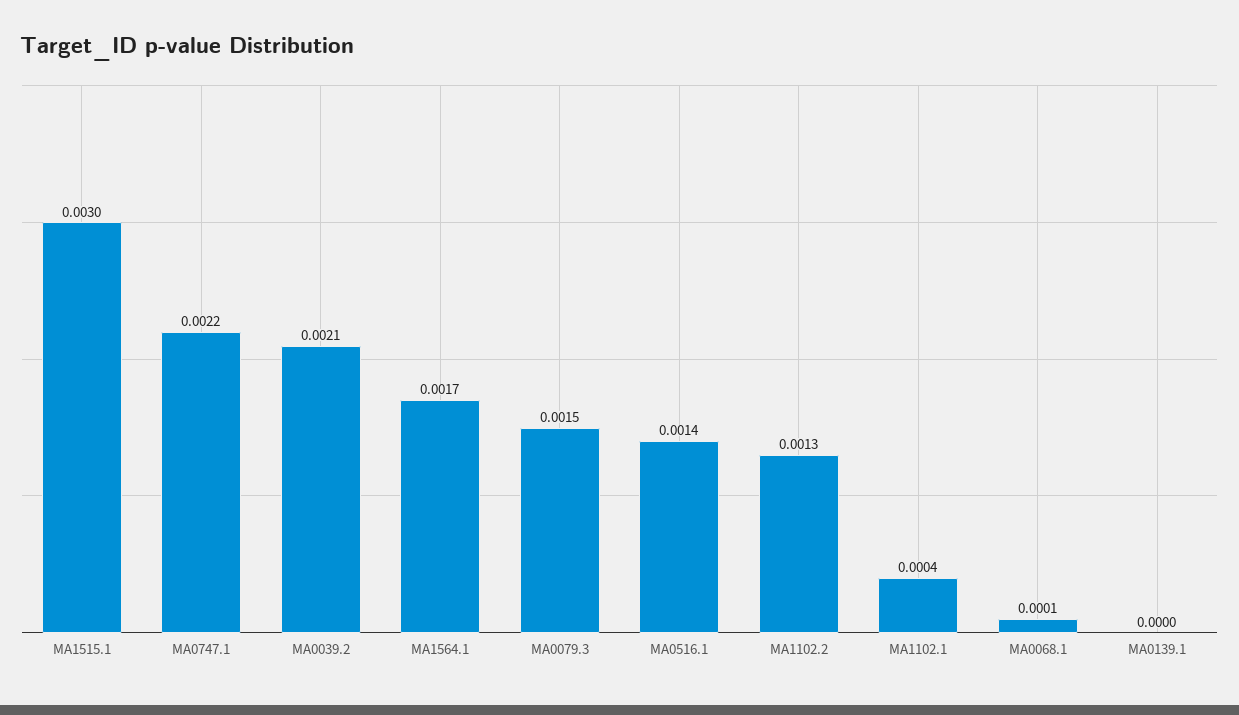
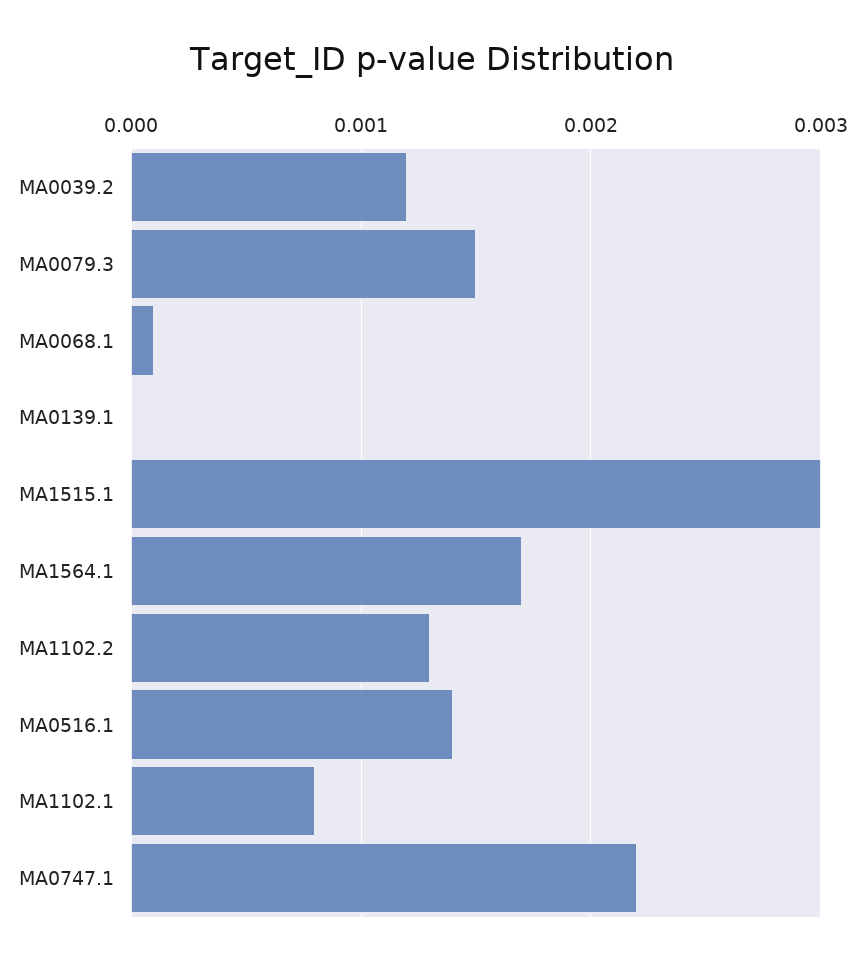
MA0039.2: 0.0021 -> 0.0012
MA1102.1: 0.0004 -> 0.0008

